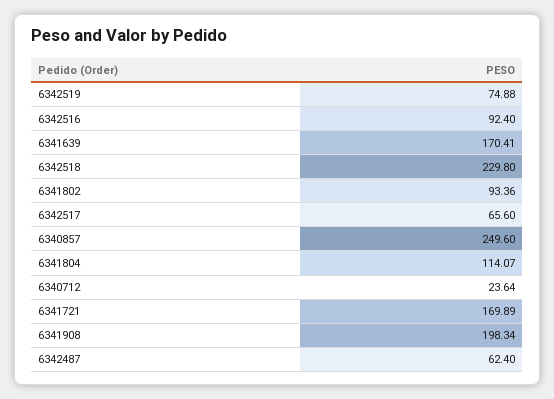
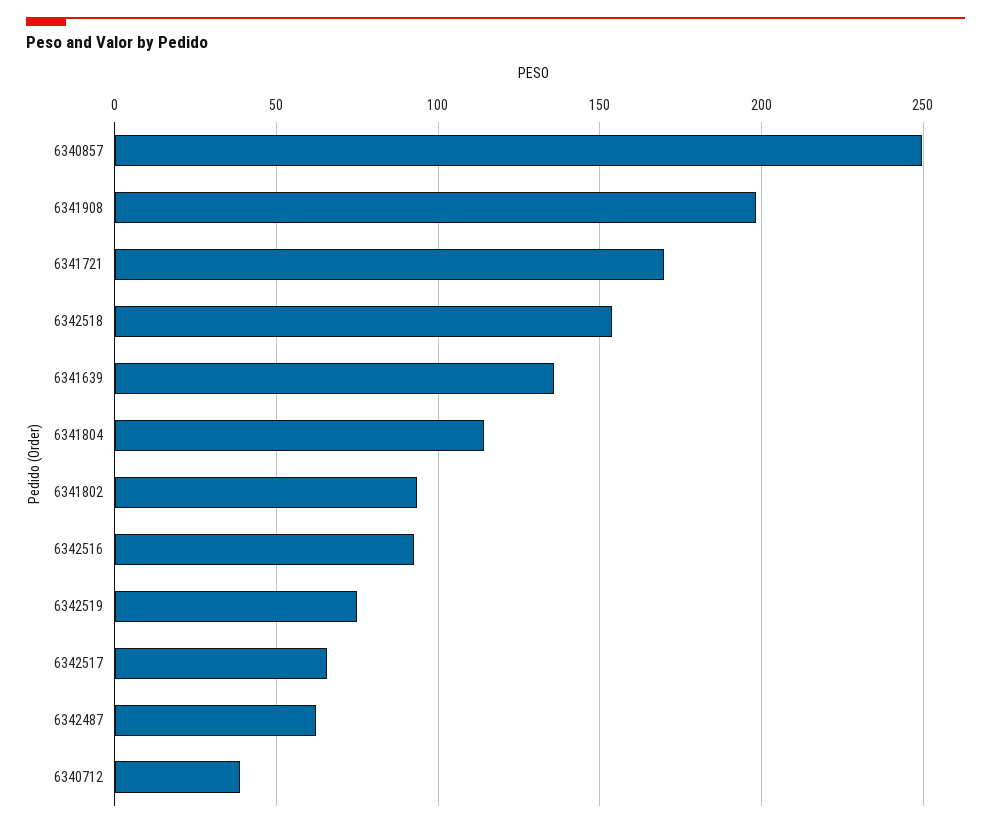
6341639: 170.41 -> 135
6342518: 229.8 -> 155
6340712: 23.64 -> 40

